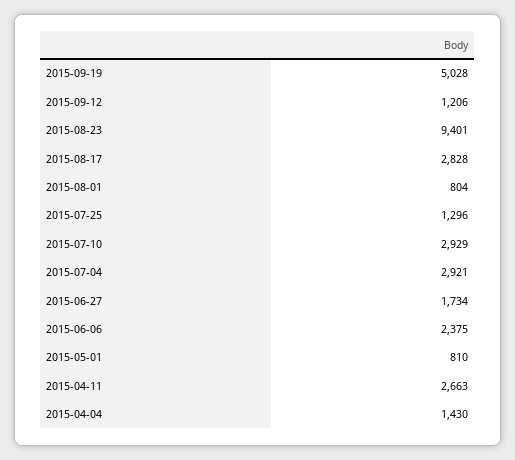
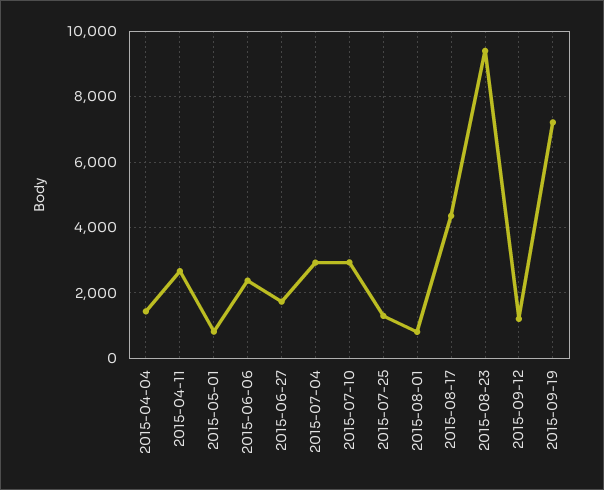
2015-09-19: 5028 -> 7200
2015-08-17: 2828 -> 4400

